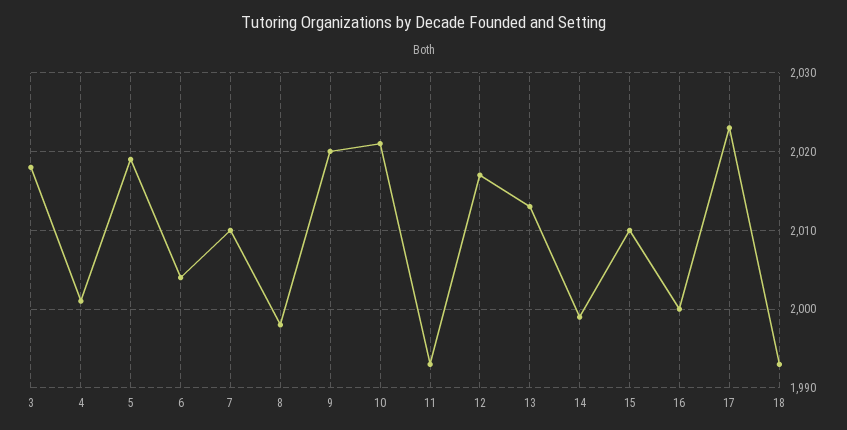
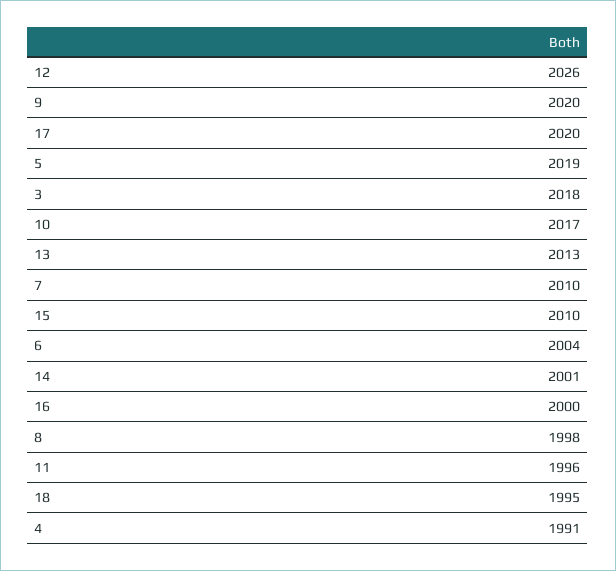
4: 2001 -> 1991
10: 2021 -> 2017
11: 1993 -> 1996
12: 2017 -> 2026
14: 1999 -> 2001
17: 2023 -> 2020
18: 1993 -> 1995

